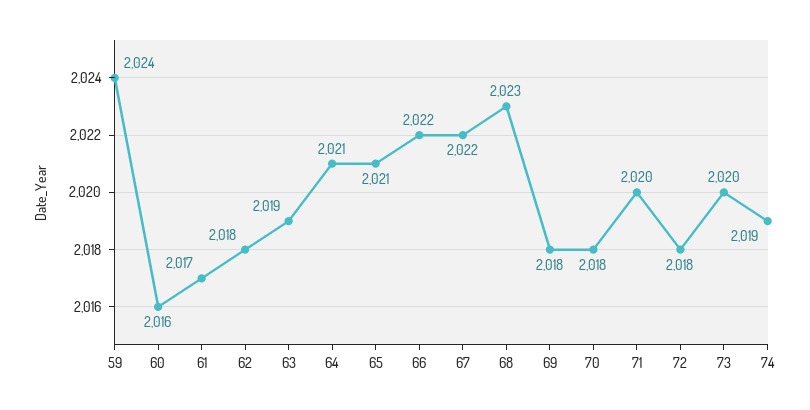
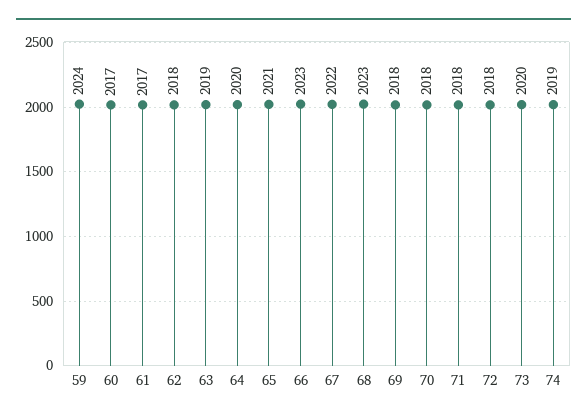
60: 2016 -> 2017
64: 2021 -> 2020
66: 2022 -> 2023
71: 2020 -> 2018

